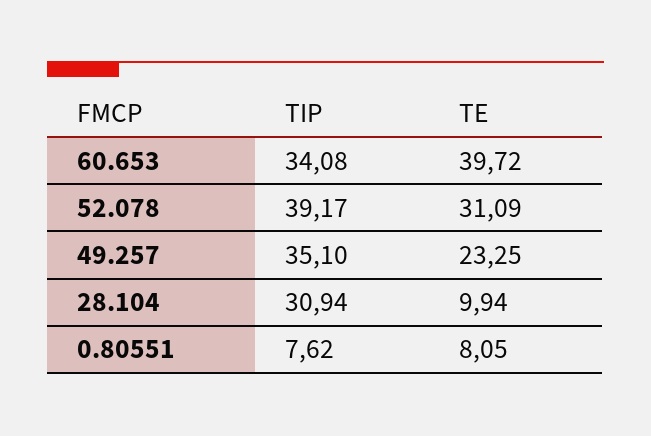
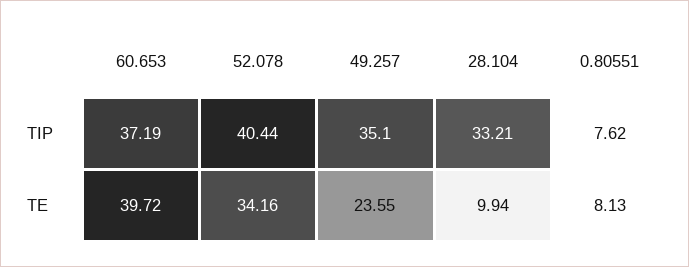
TIP, 60.653: 34.08 -> 37.19
TIP, 52.078: 39.17 -> 40.44
TE, 52.078: 31.09 -> 34.16
TE, 49.257: 23.25 -> 23.55
TIP, 28.104: 30.94 -> 33.21
TE, 0.80551: 8.05 -> 8.13

